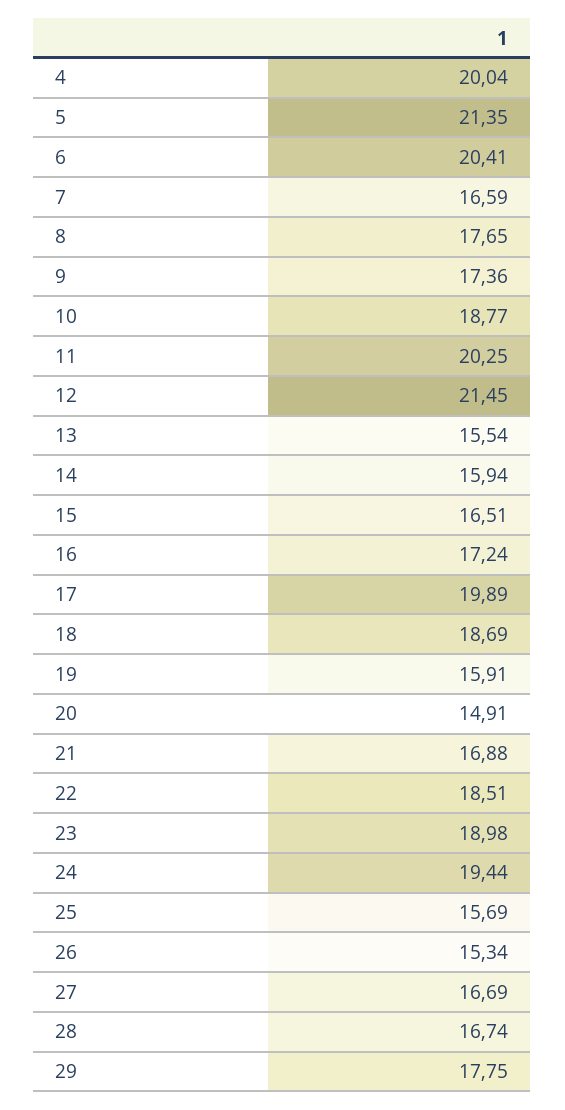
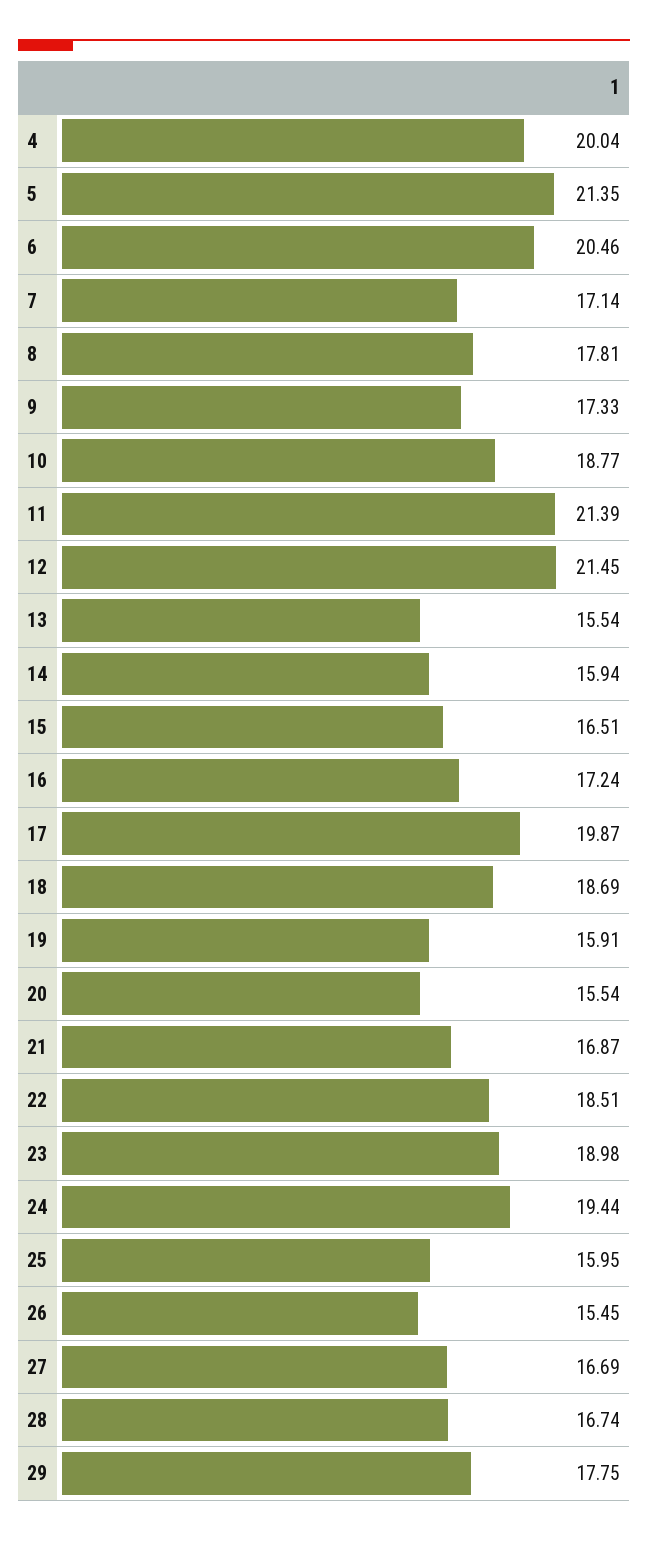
6: 20.41 -> 20.46
7: 16.59 -> 17.14
8: 17.65 -> 17.81
9: 17.36 -> 17.33
11: 20.25 -> 21.39
17: 19.89 -> 19.87
20: 14.91 -> 15.54
21: 16.88 -> 16.87
25: 15.69 -> 15.95
26: 15.34 -> 15.45

